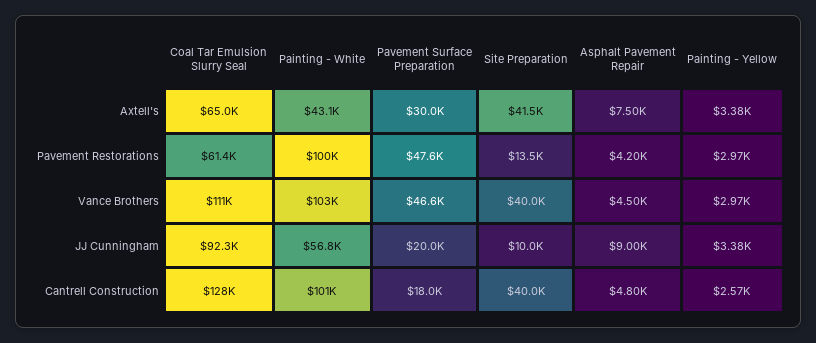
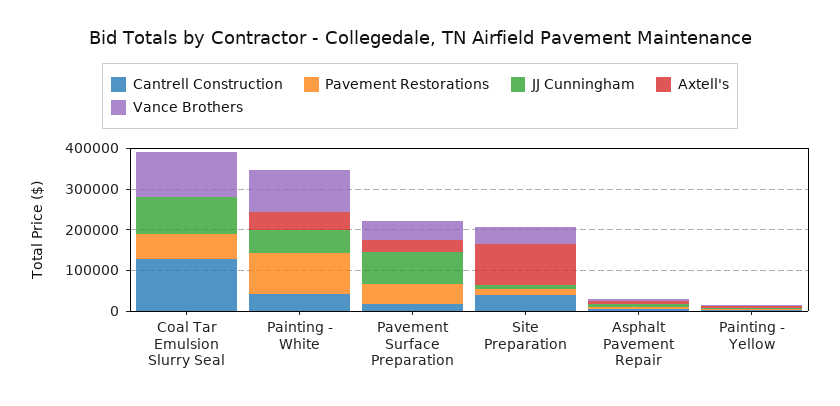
Axtell's, Coal Tar Emulsion Slurry Seal: 65000 -> 0
Axtell's, Site Preparation: 41500 -> 100000
JJ Cunningham, Pavement Surface Preparation: 20000 -> 80000
Cantrell Construction, Painting - White: 101000 -> 40000

